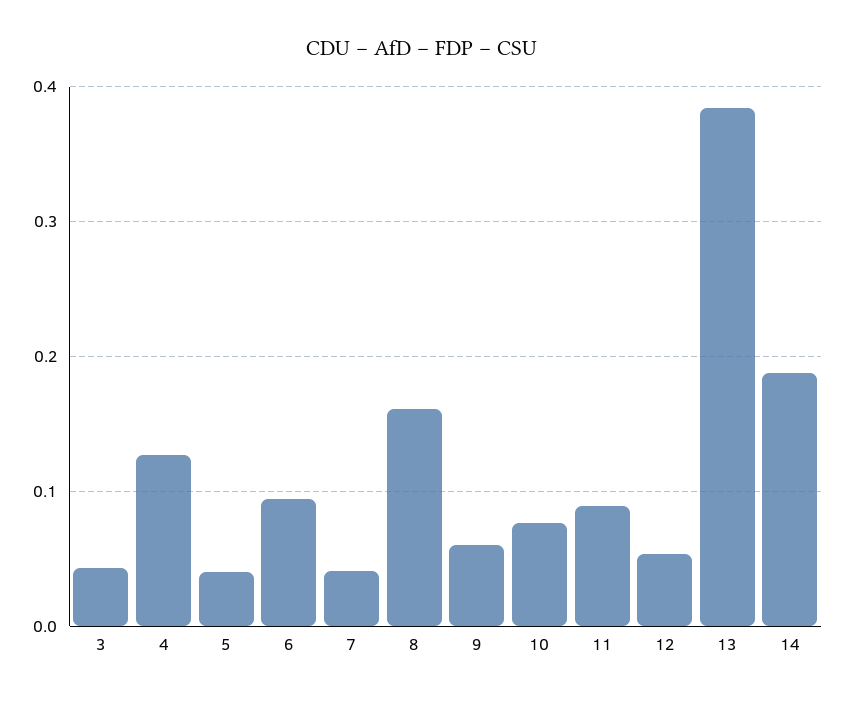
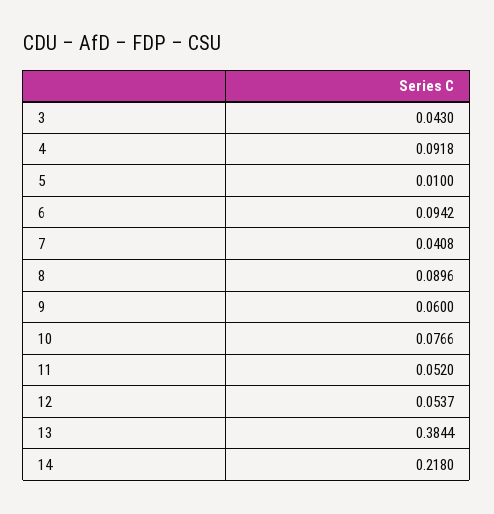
4: 0.13 -> 0.0918
5: 0.04 -> 0.01
8: 0.16 -> 0.0896
11: 0.09 -> 0.052
14: 0.19 -> 0.218

